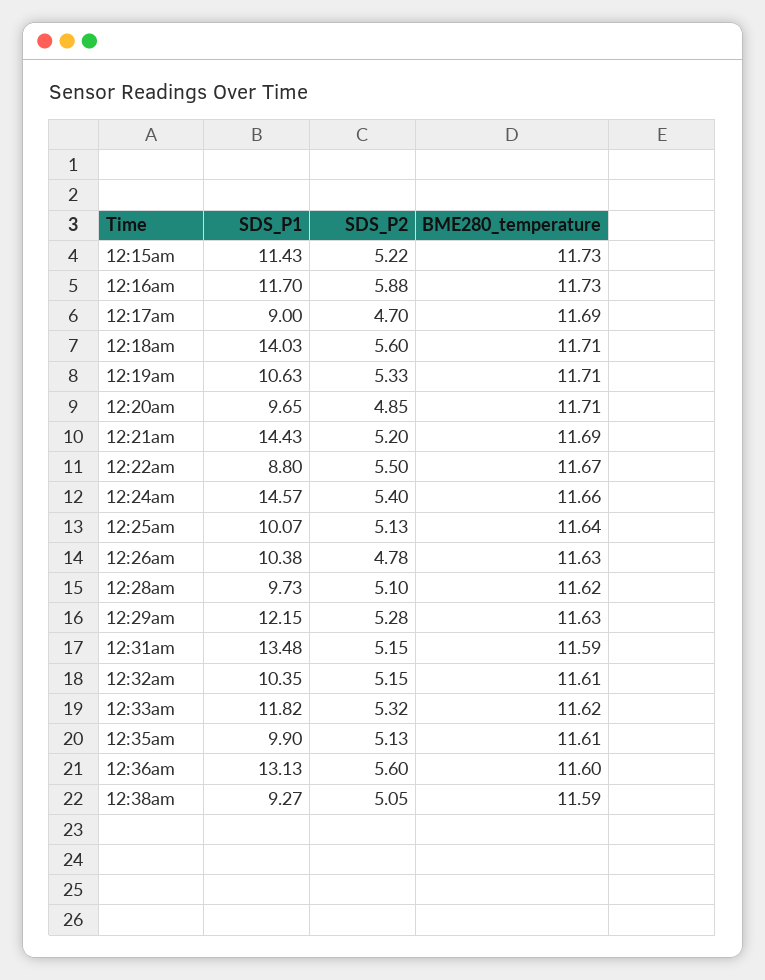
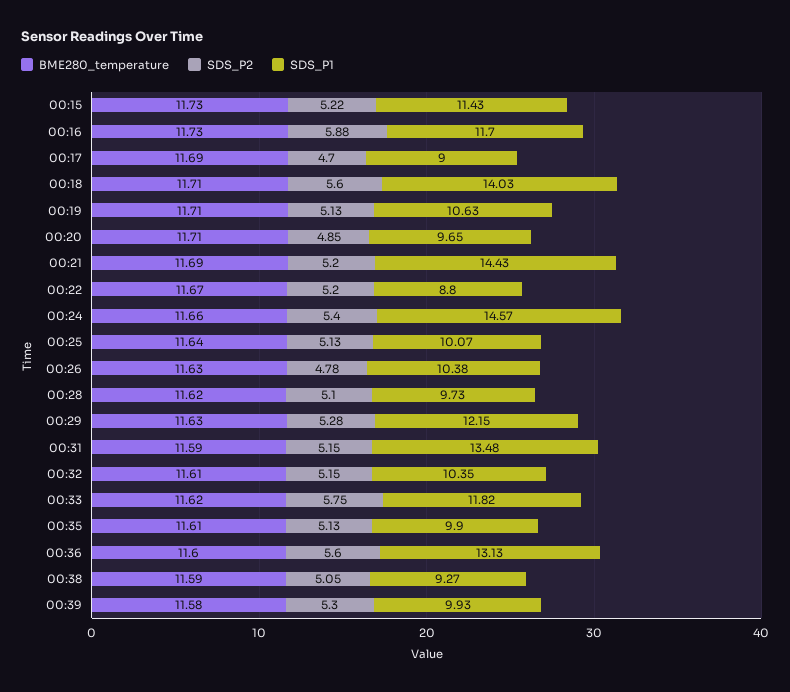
SDS_P2, 12:19am: 5.33 -> 5.13
SDS_P2, 12:22am: 5.5 -> 5.2
SDS_P2, 12:33am: 5.32 -> 5.75
BME280_temperature, 00:39: none -> 11.58
SDS_P2, 00:39: none -> 5.3
SDS_P1, 00:39: none -> 9.93

